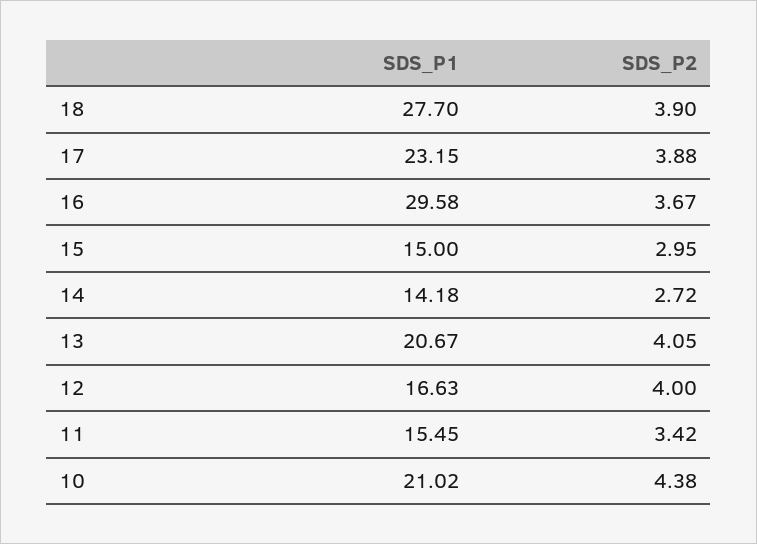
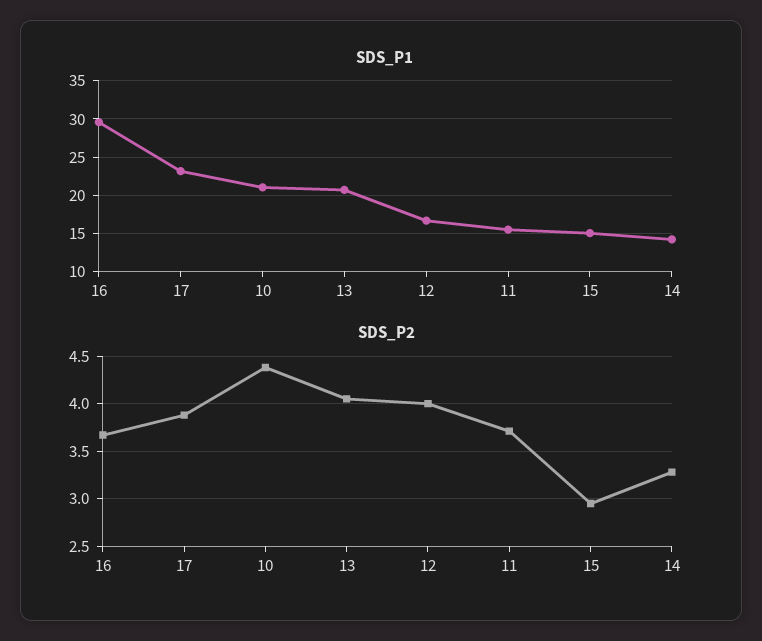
SDS_P1, 18: 27.7 -> none
SDS_P2, 18: 3.9 -> none
SDS_P2, 14: 2.72 -> 3.3
SDS_P2, 11: 3.42 -> 3.7

